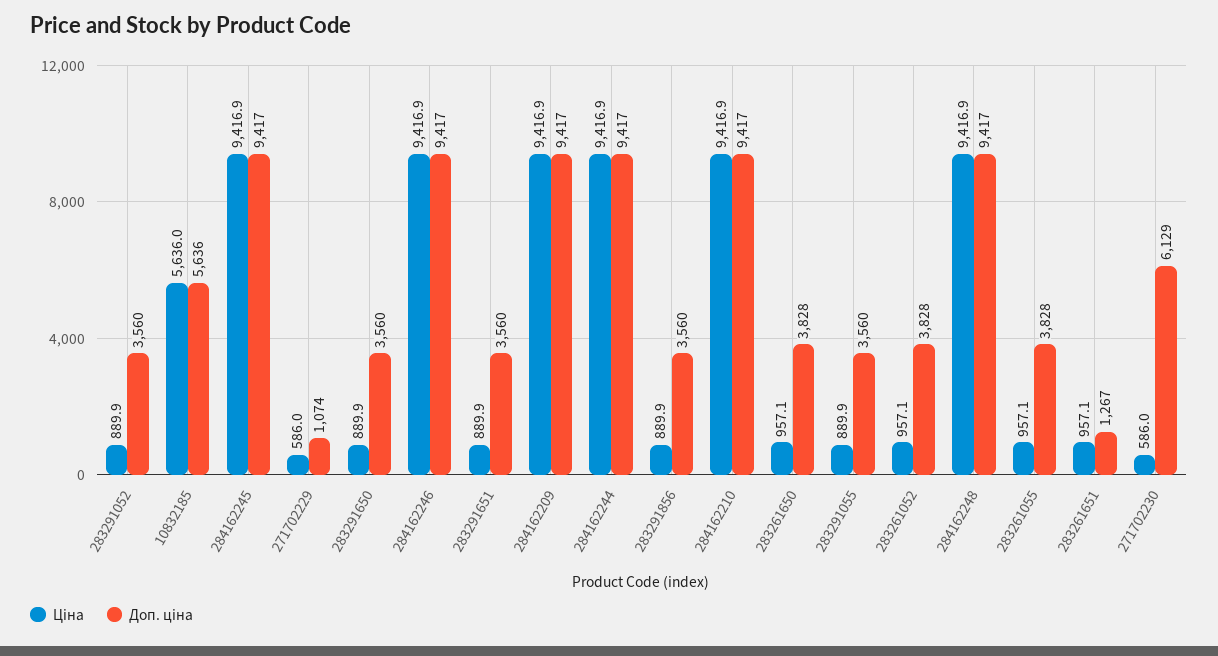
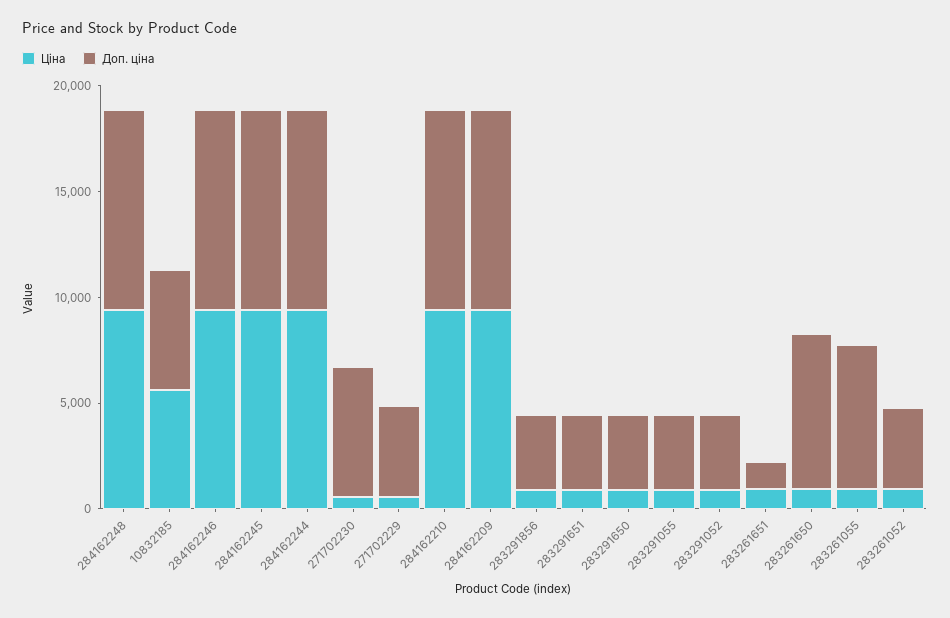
Доп. ціна, 271702229: 1074 -> 4000
Доп. ціна, 283261650: 3828 -> 7000
Доп. ціна, 283261055: 3828 -> 7000

